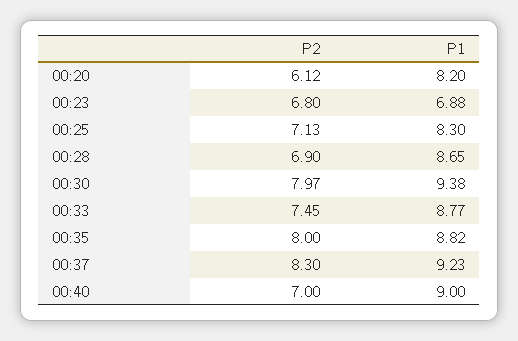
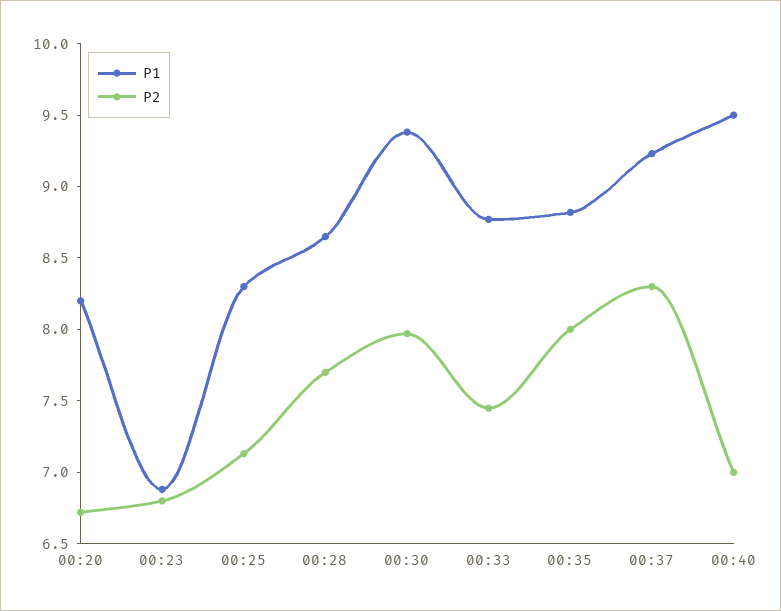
P2, 00:20: 6.12 -> 6.7
P2, 00:28: 6.9 -> 7.7
P1, 00:40: 9 -> 9.5

